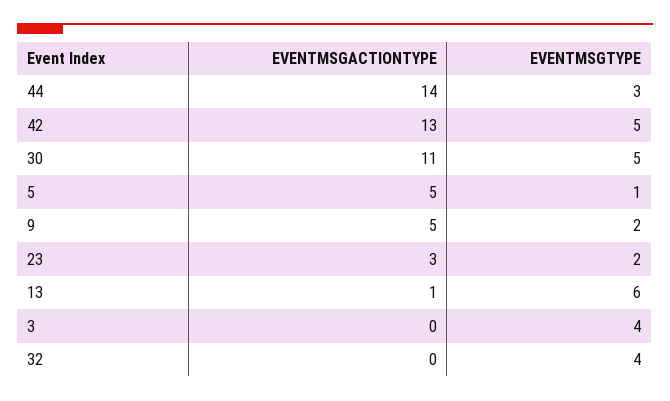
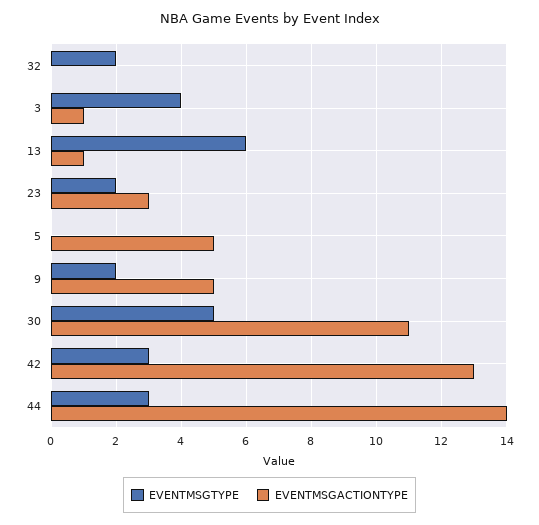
EVENTMSGTYPE, 42: 5 -> 3
EVENTMSGTYPE, 5: 1 -> 0
EVENTMSGACTIONTYPE, 3: 0 -> 1
EVENTMSGTYPE, 32: 4 -> 2

